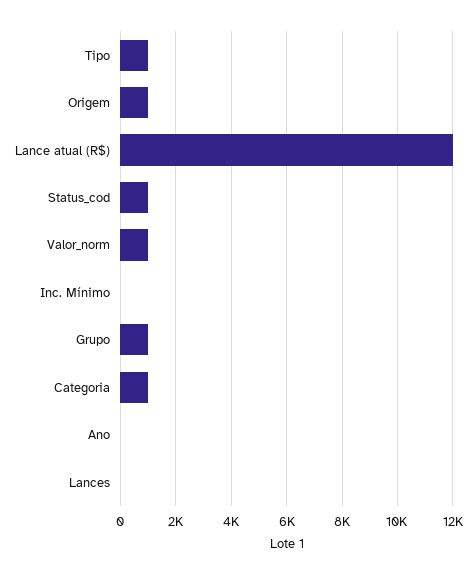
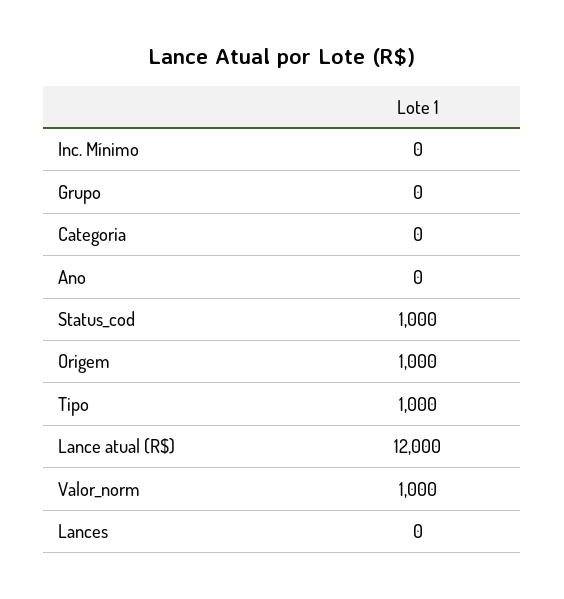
Grupo: 1000 -> 0
Categoria: 1000 -> 0

